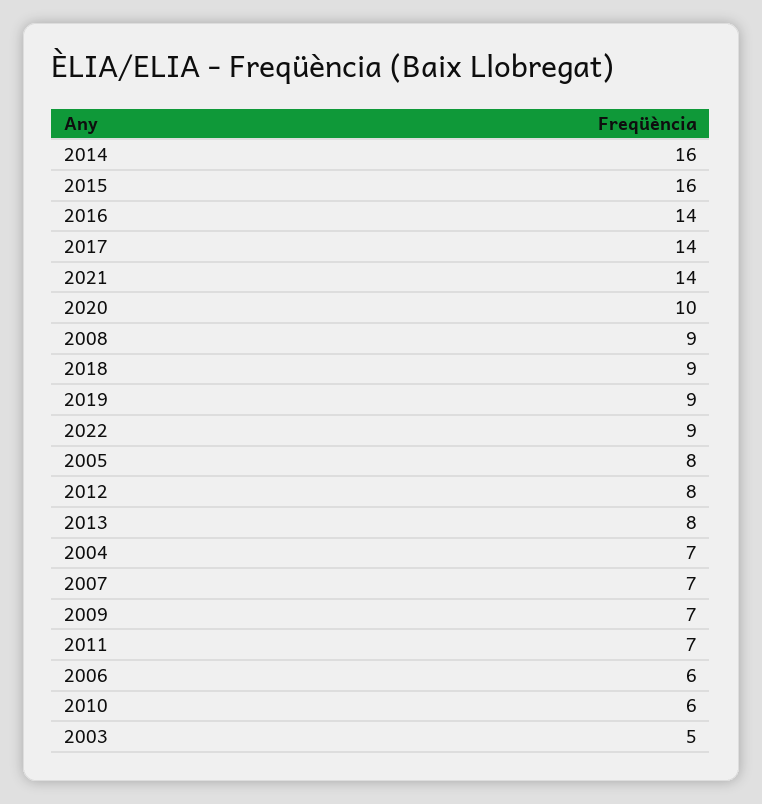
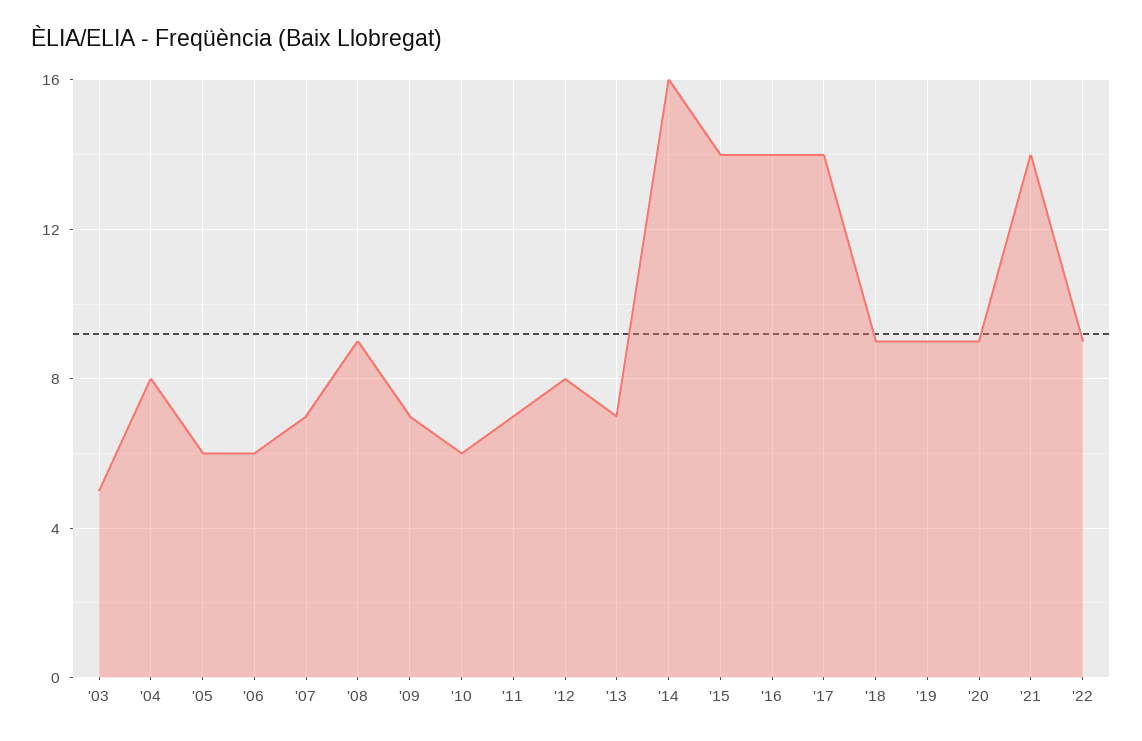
2015: 16 -> 14
2020: 10 -> 9
2005: 8 -> 6
2013: 8 -> 7
2004: 7 -> 8

